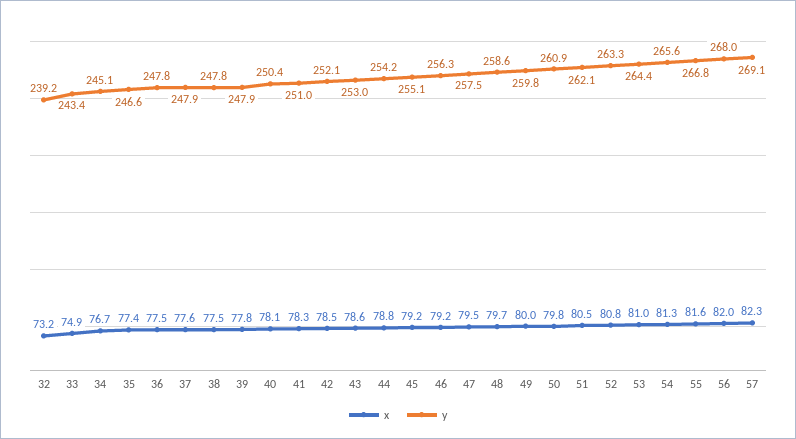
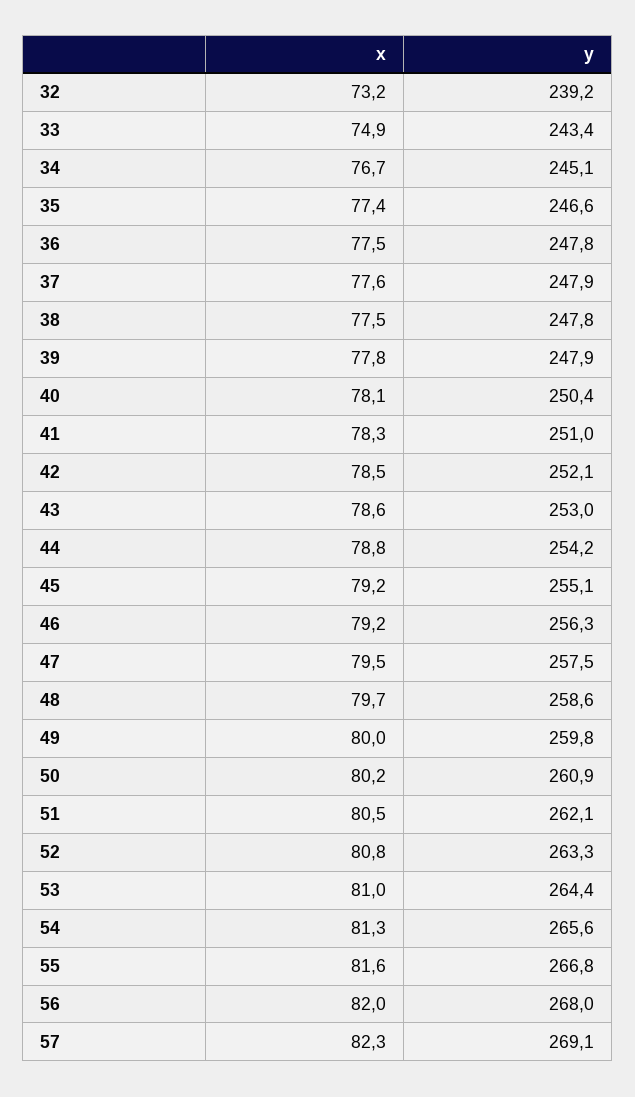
x, 50: 79.8 -> 80.2

